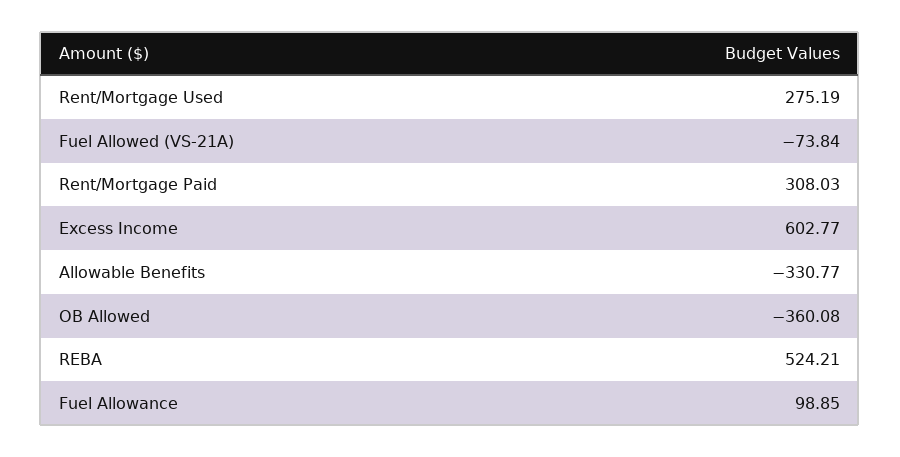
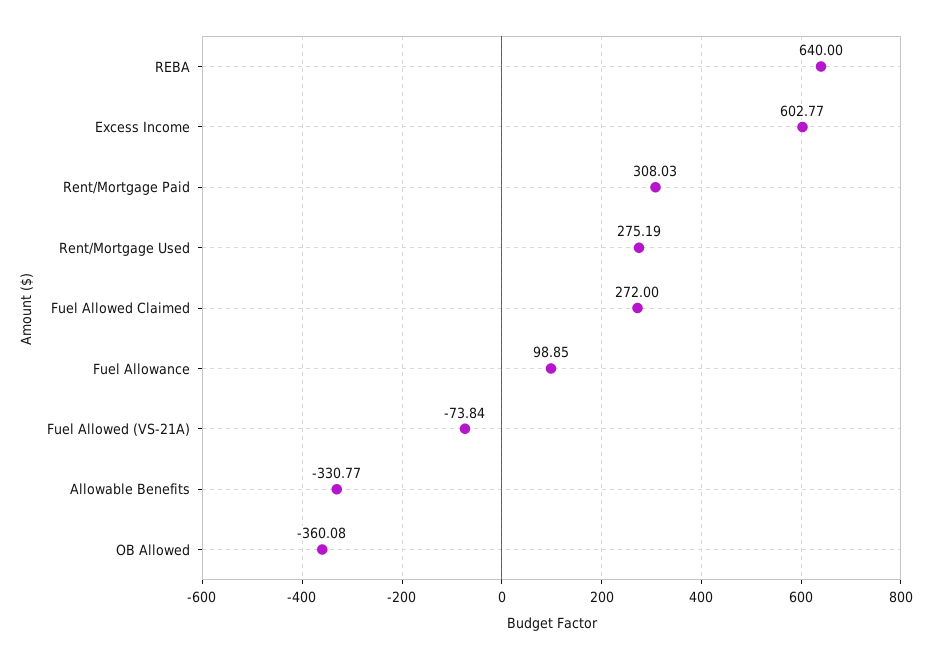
REBA: 524.21 -> 640
Fuel Allowed Claimed: none -> 272

